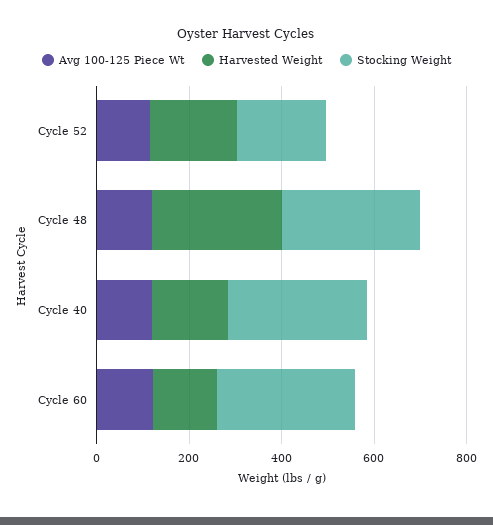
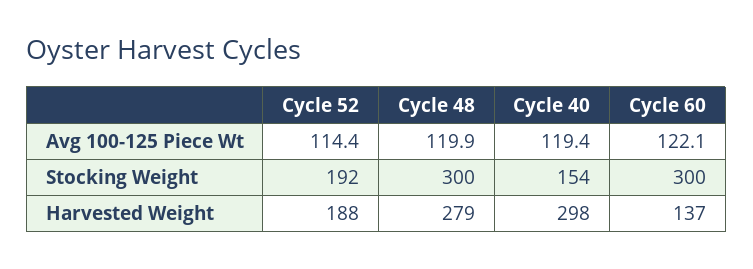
Harvested Weight, Cycle 40: 150 -> 298
Stocking Weight, Cycle 40: 300 -> 154

